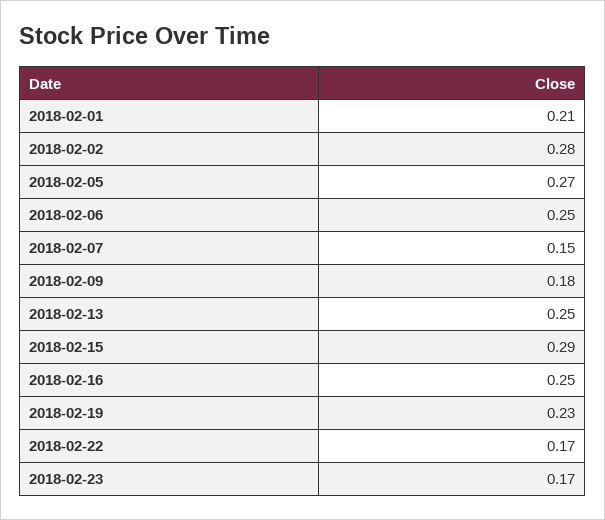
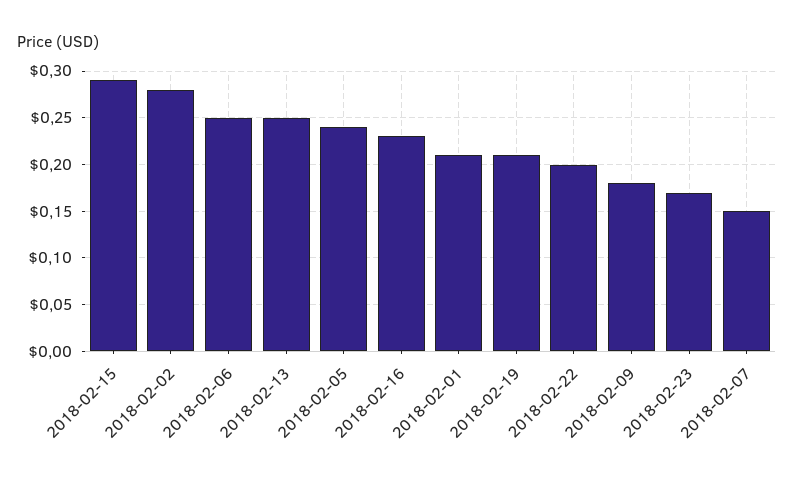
2018-02-05: 0.27 -> 0.24
2018-02-16: 0.25 -> 0.23
2018-02-19: 0.23 -> 0.21
2018-02-22: 0.17 -> 0.2

